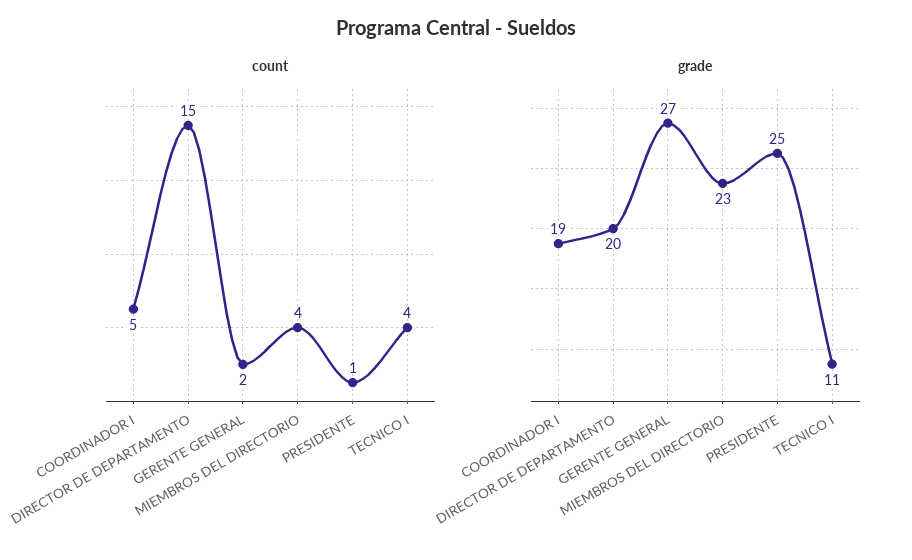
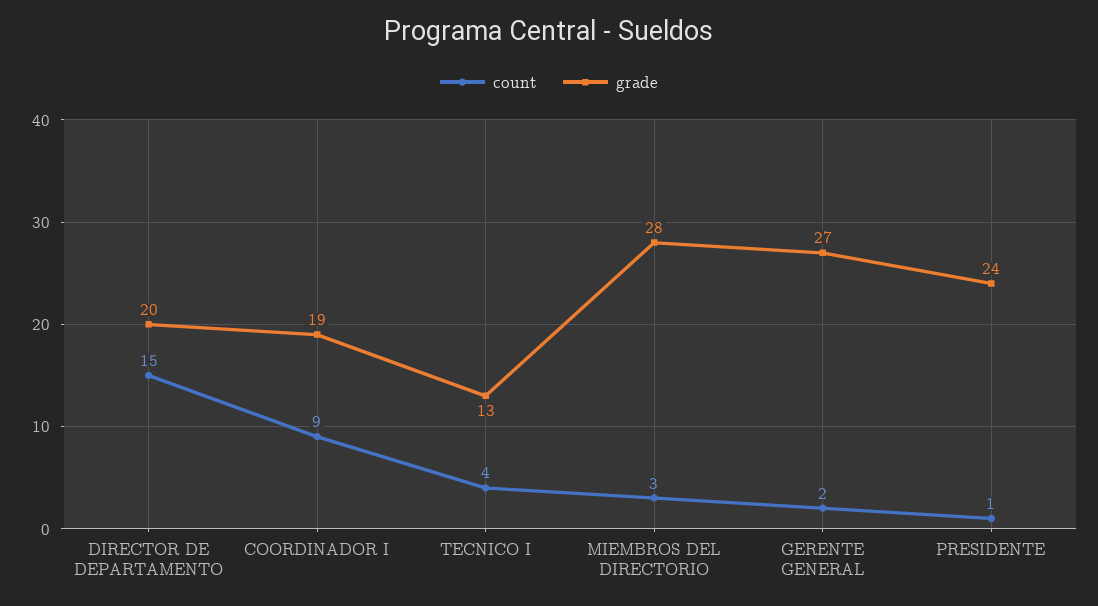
count, COORDINADOR I: 5 -> 9
count, MIEMBROS DEL DIRECTORIO: 4 -> 3
grade, MIEMBROS DEL DIRECTORIO: 23 -> 28
grade, PRESIDENTE: 25 -> 24
grade, TECNICO I: 11 -> 13

